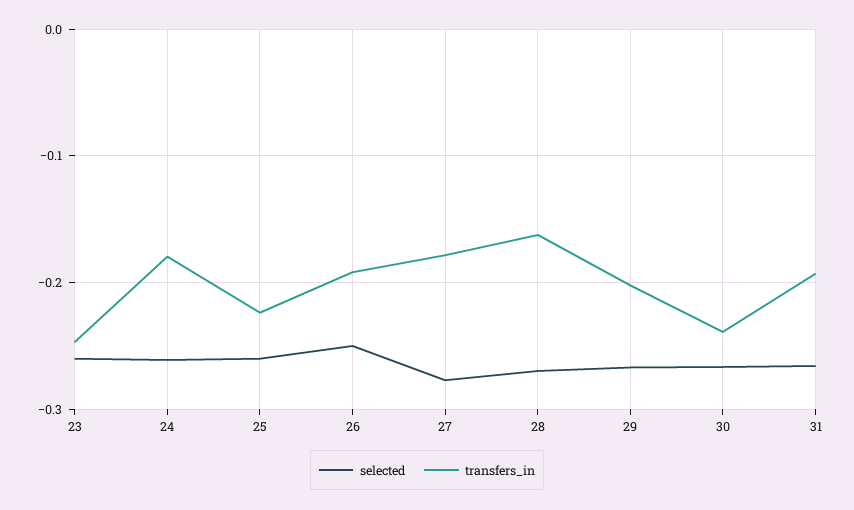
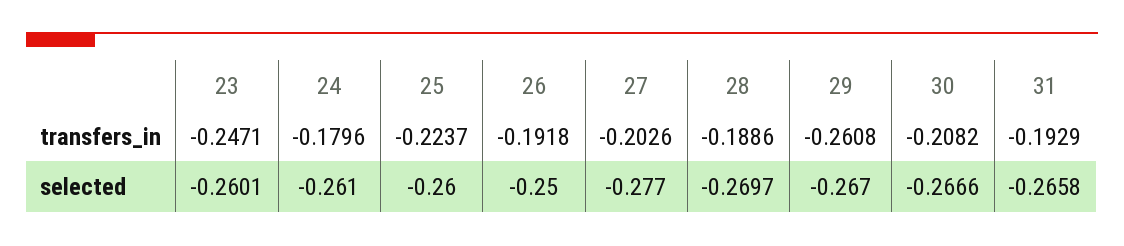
transfers_in, 27: -0.18 -> -0.2026
transfers_in, 28: -0.16 -> -0.1886
transfers_in, 29: -0.2 -> -0.2608
transfers_in, 30: -0.24 -> -0.2082

